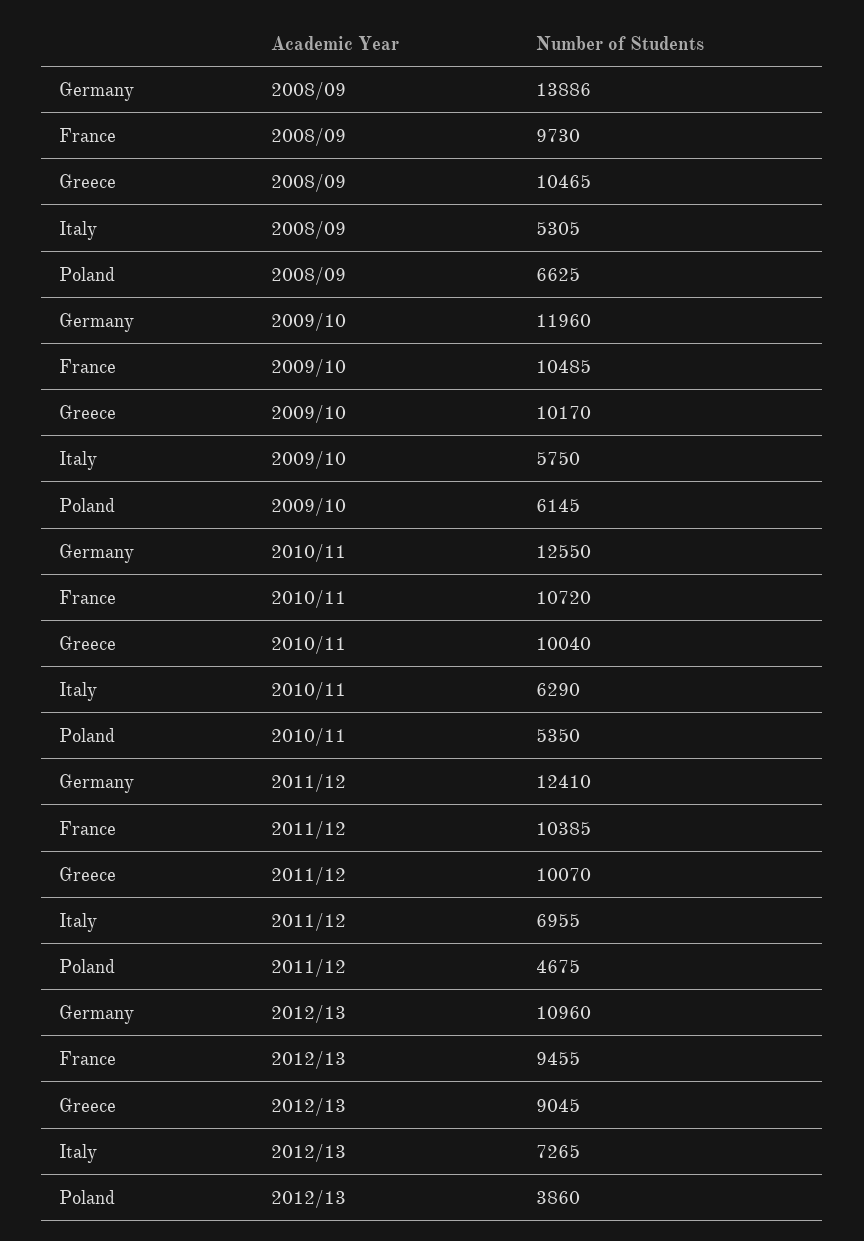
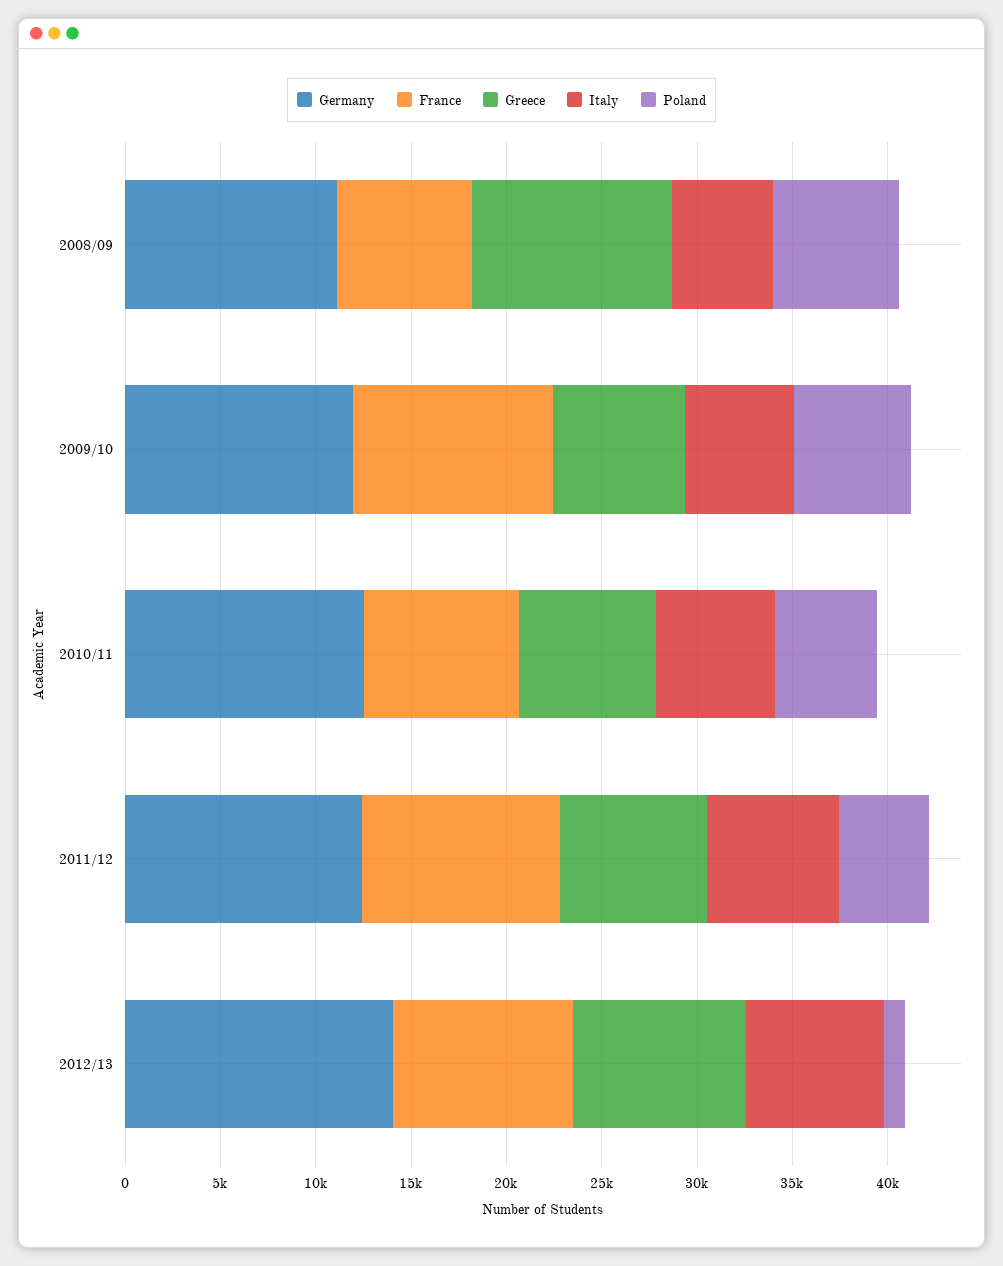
Germany, 2008/09: 13886 -> 11000
France, 2008/09: 9730 -> 7000
Greece, 2009/10: 10170 -> 7000
France, 2010/11: 10720 -> 8000
Greece, 2010/11: 10040 -> 7000
Greece, 2011/12: 10070 -> 8000
Germany, 2012/13: 10960 -> 14000
Poland, 2012/13: 3860 -> 1000

